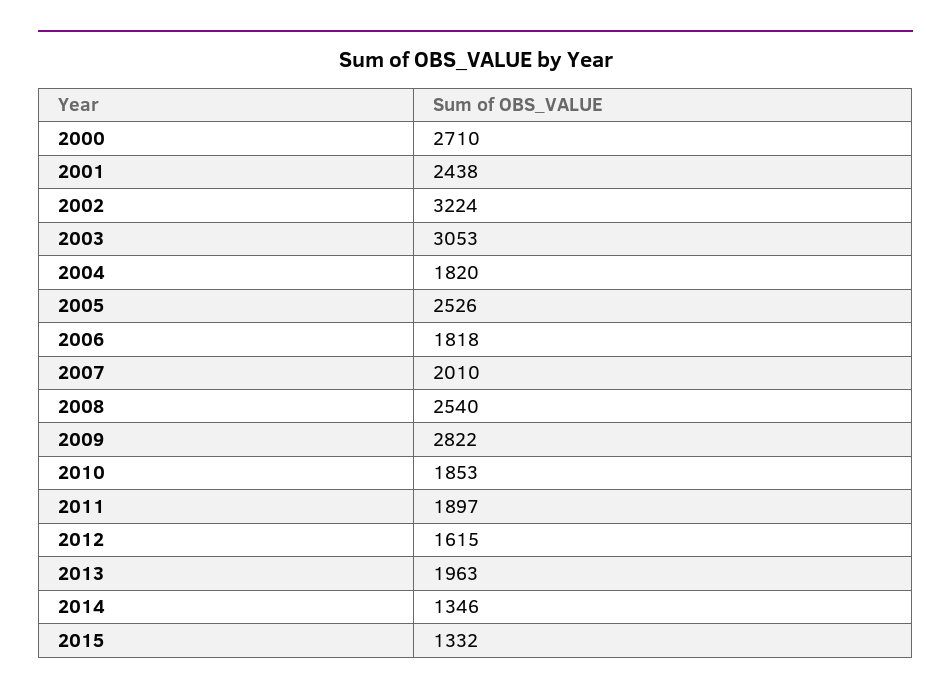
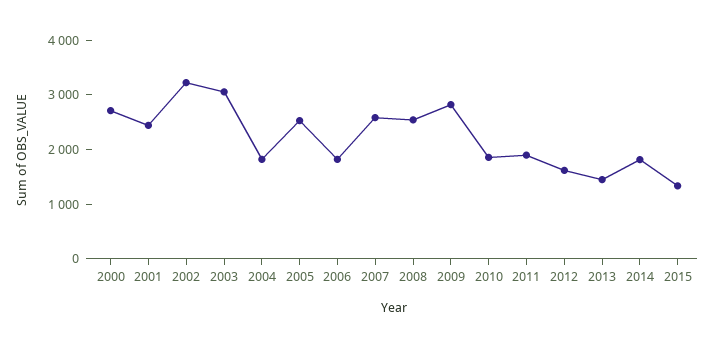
2007: 2010 -> 2600
2013: 1963 -> 1400
2014: 1346 -> 1800

